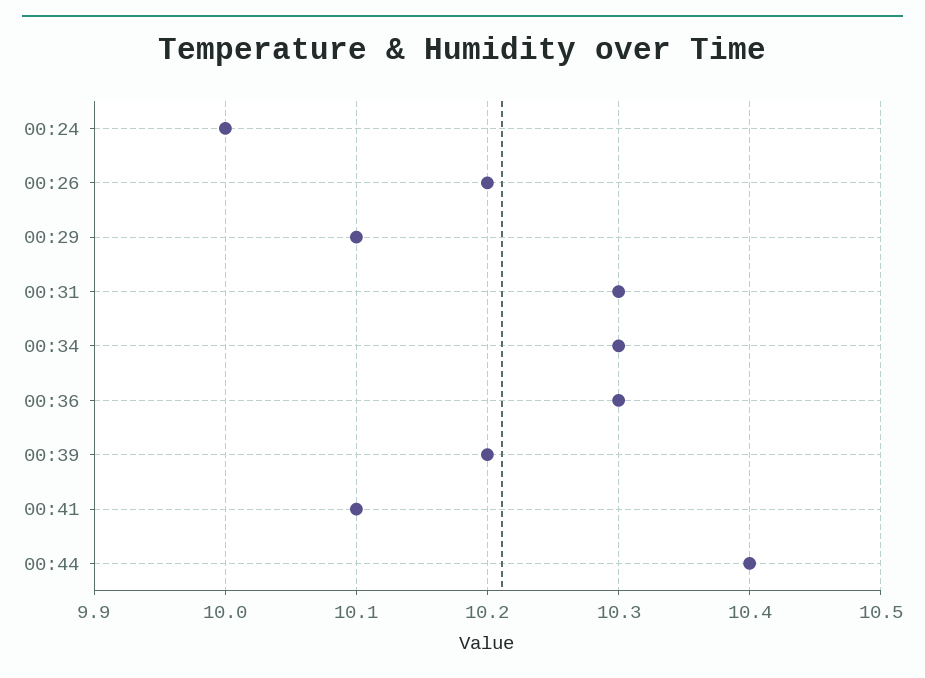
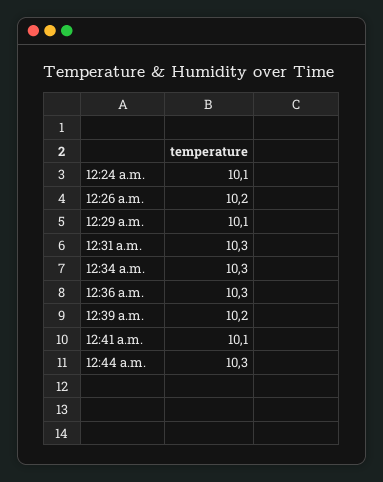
00:24: 10 -> 10.1
00:44: 10.4 -> 10.3

